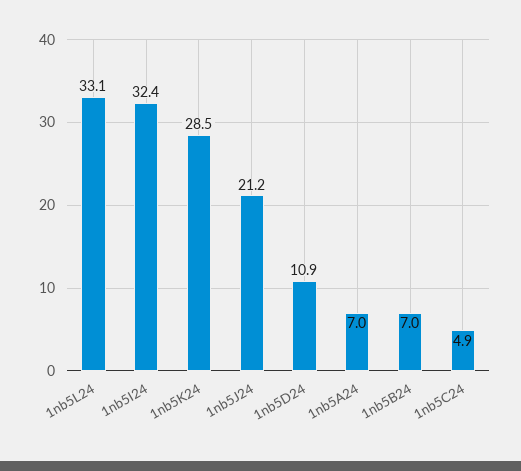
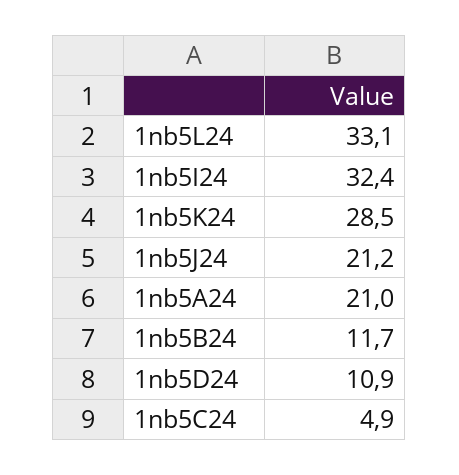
1nb5A24: 7 -> 21
1nb5B24: 7 -> 11.7

